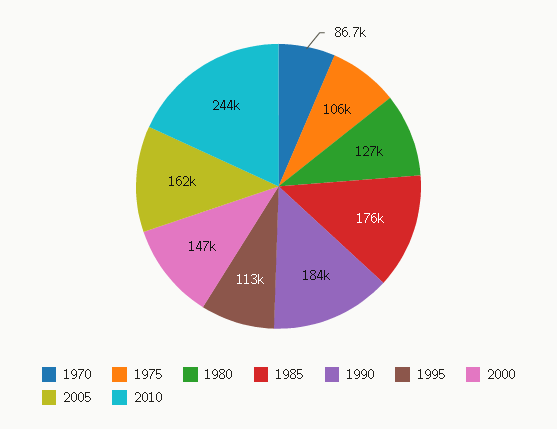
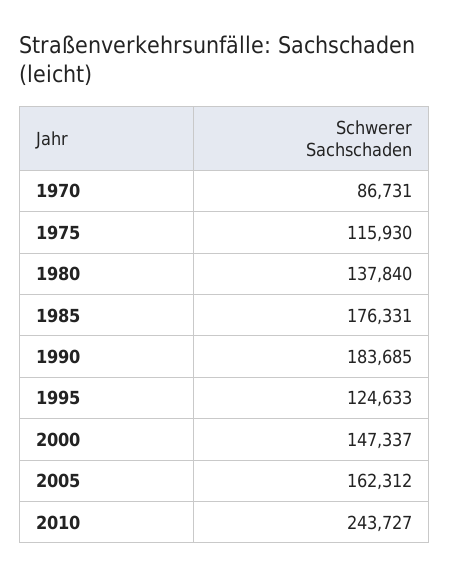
1975: 106000 -> 115930
1980: 127000 -> 137840
1995: 113000 -> 124633

